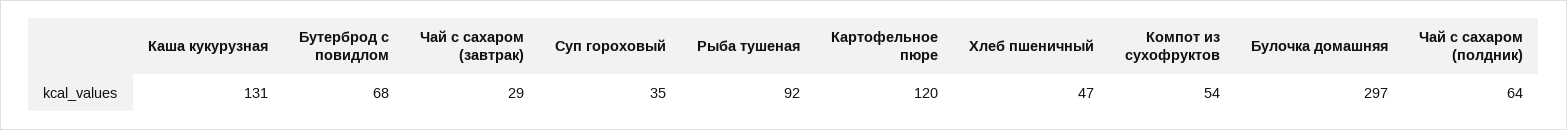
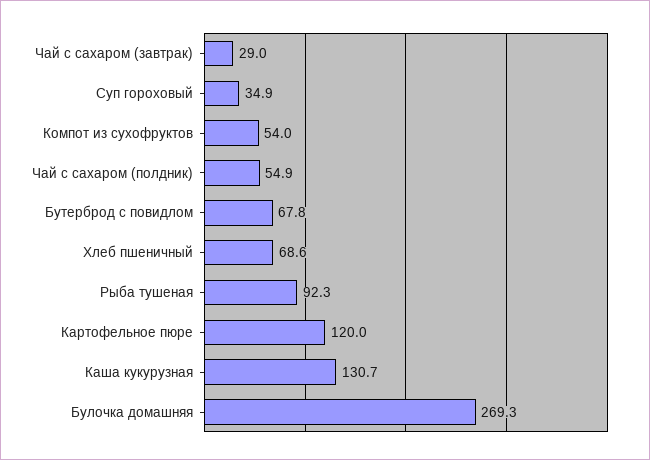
Хлеб пшеничный: 47 -> 68.6
Булочка домашняя: 297 -> 269.3
Чай с сахаром (полдник): 64 -> 54.9

